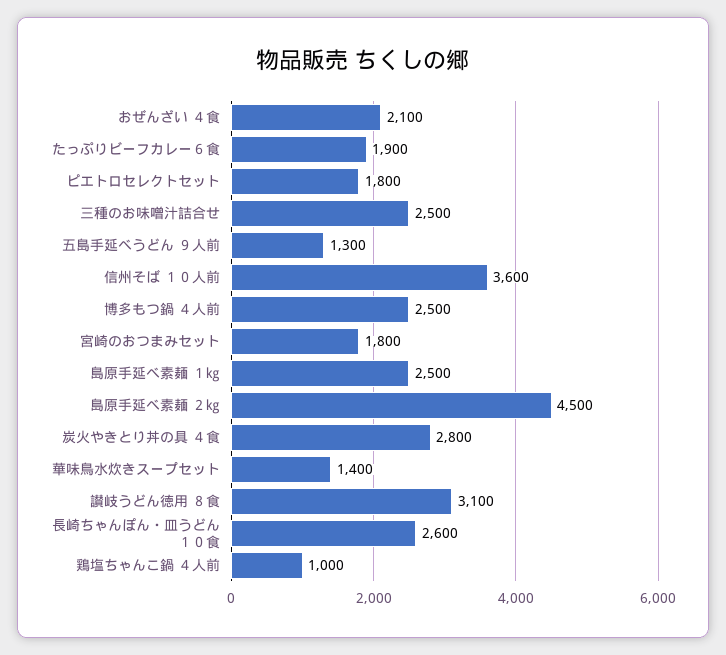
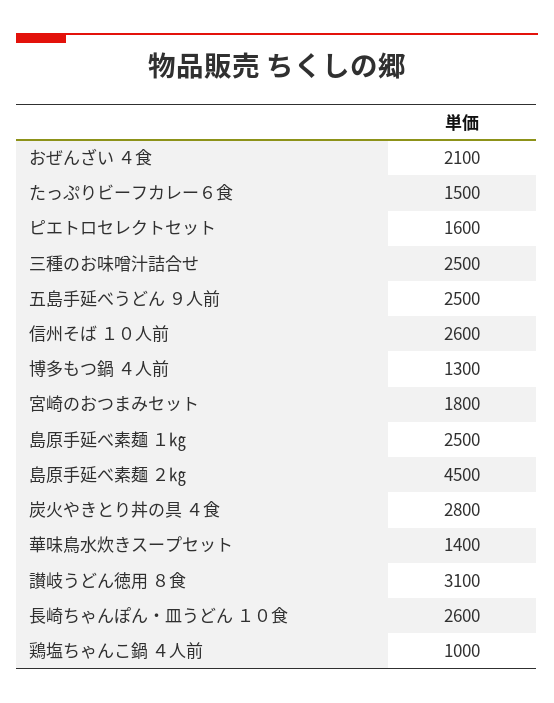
たっぷりビーフカレー６食: 1900 -> 1500
ピエトロセレクトセット: 1800 -> 1600
五島手延べうどん ９人前: 1300 -> 2500
信州そば １０人前: 3600 -> 2600
博多もつ鍋 ４人前: 2500 -> 1300

